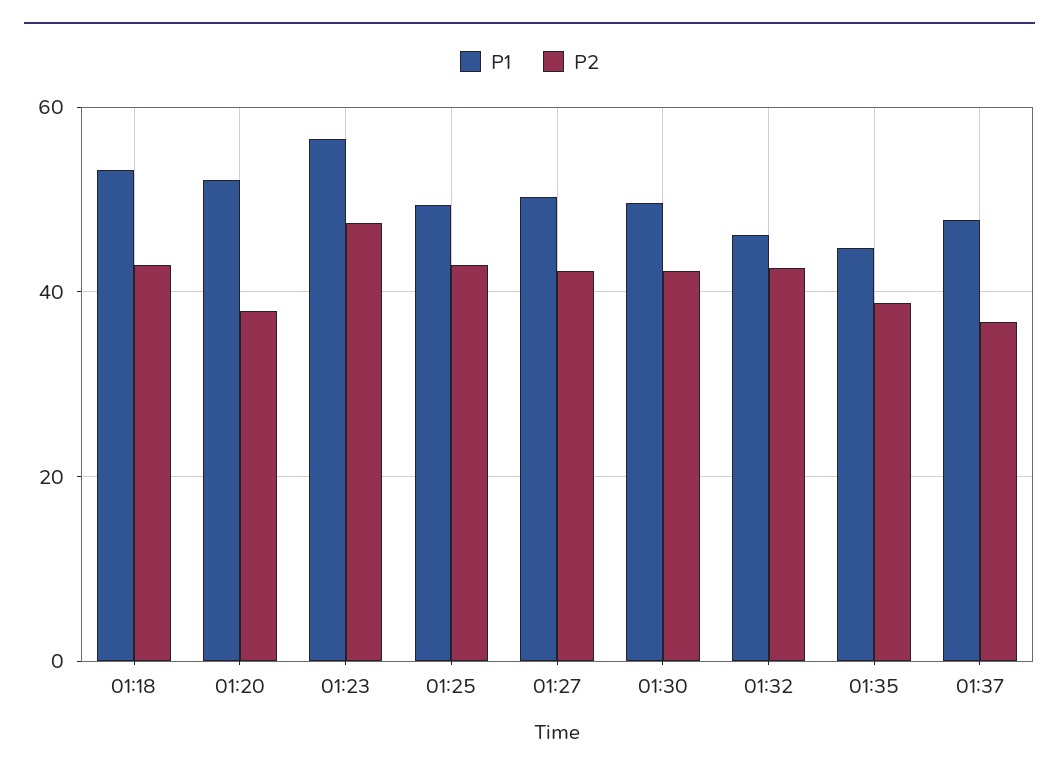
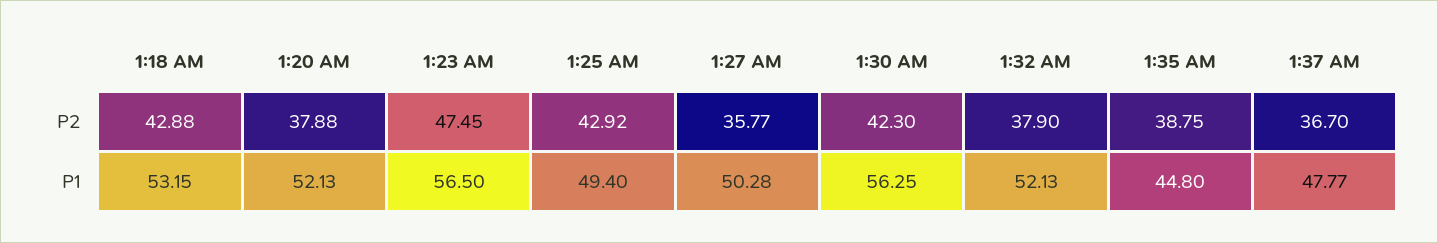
P2, 01:27: 42 -> 35.77
P1, 01:30: 50 -> 56.25
P1, 01:32: 46 -> 52.13
P2, 01:32: 42 -> 37.9

